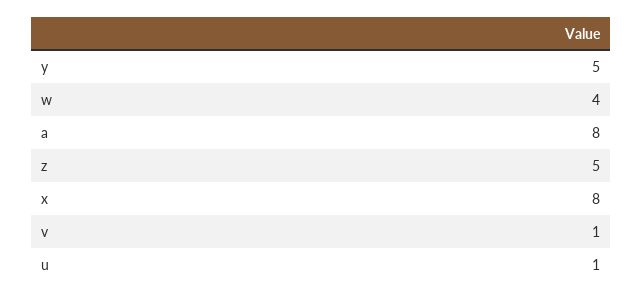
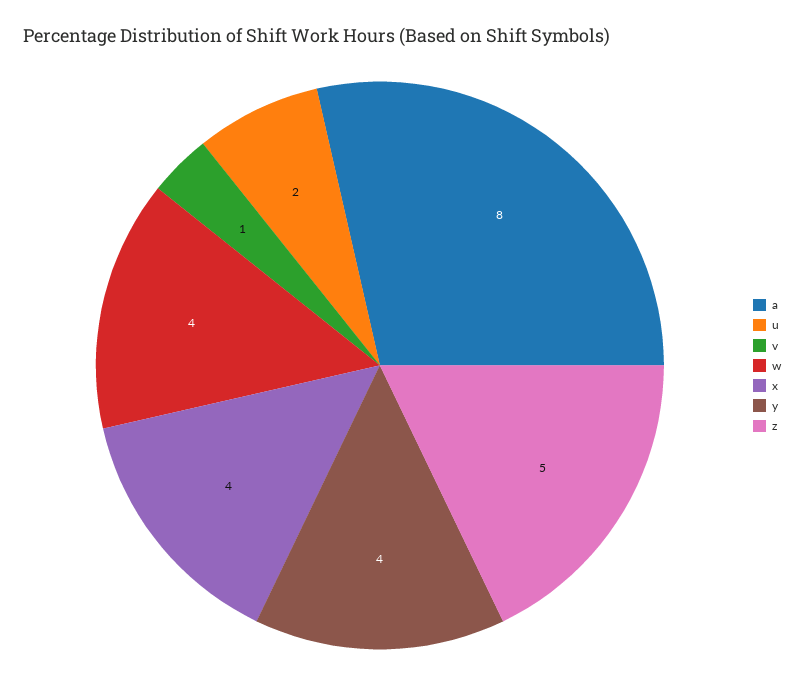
y: 5 -> 4
x: 8 -> 4
u: 1 -> 2

